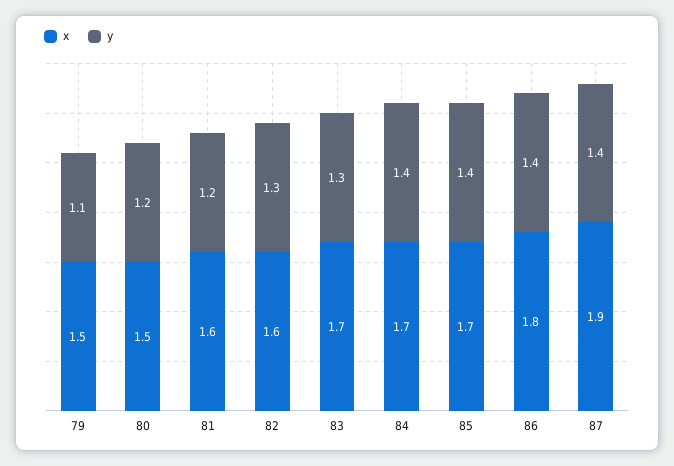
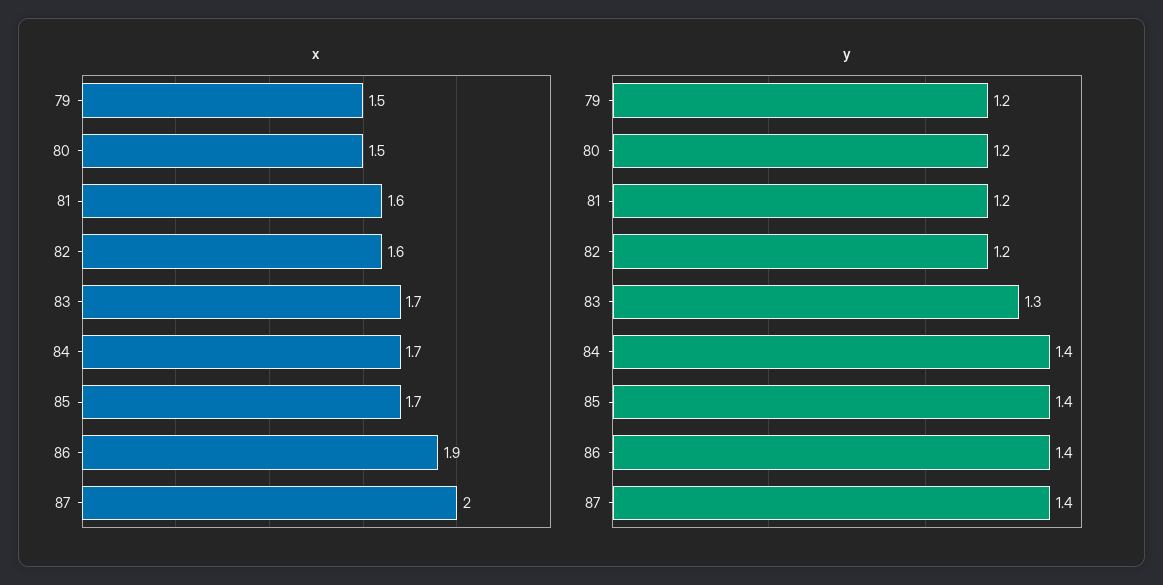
y, 79: 1.1 -> 1.2
y, 82: 1.3 -> 1.2
x, 86: 1.8 -> 1.9
x, 87: 1.9 -> 2

